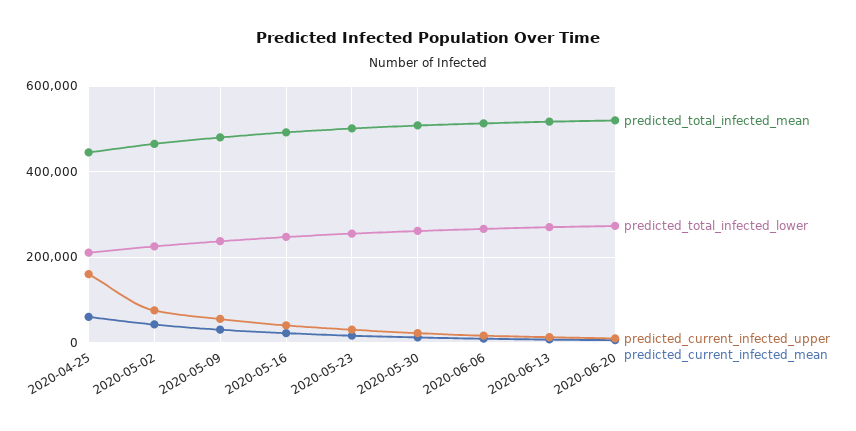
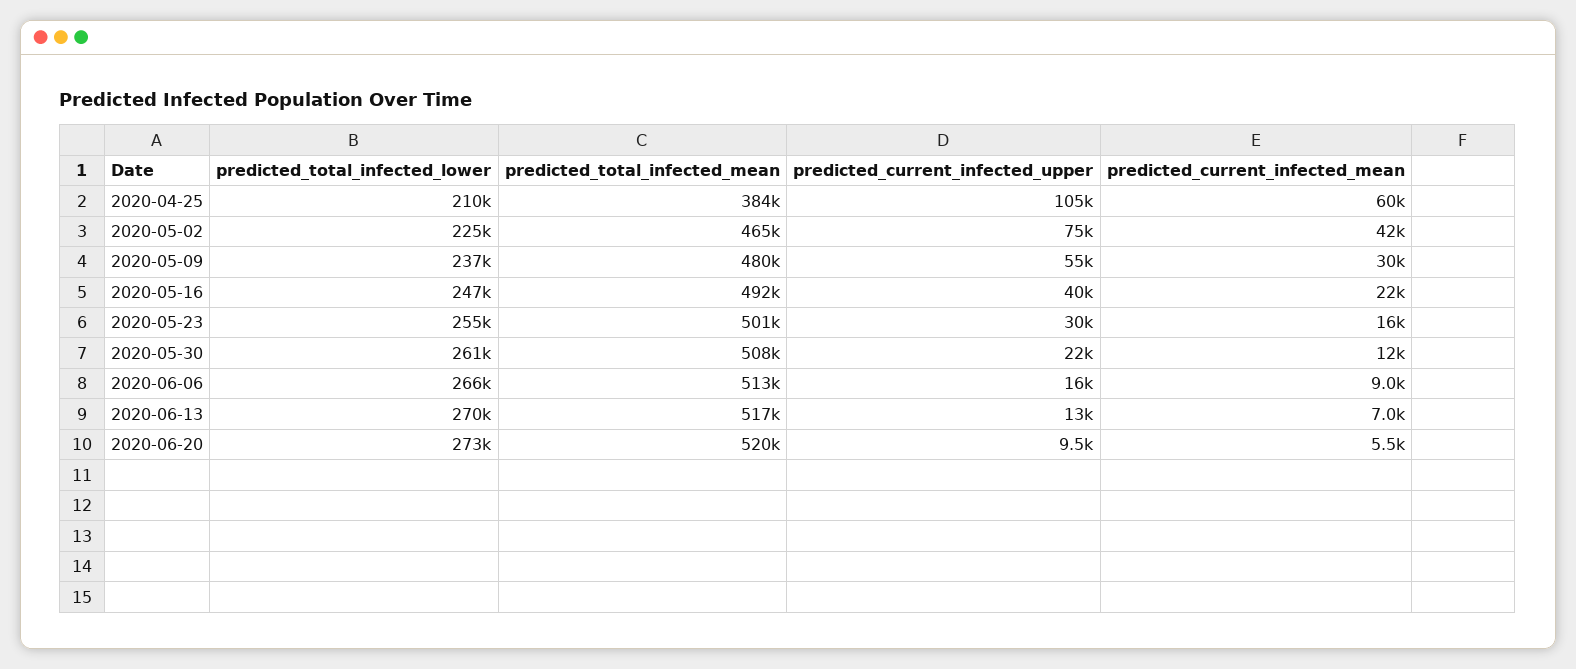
predicted_total_infected_mean, 2020-04-25: 440000 -> 384000
predicted_current_infected_upper, 2020-04-25: 160000 -> 105000

